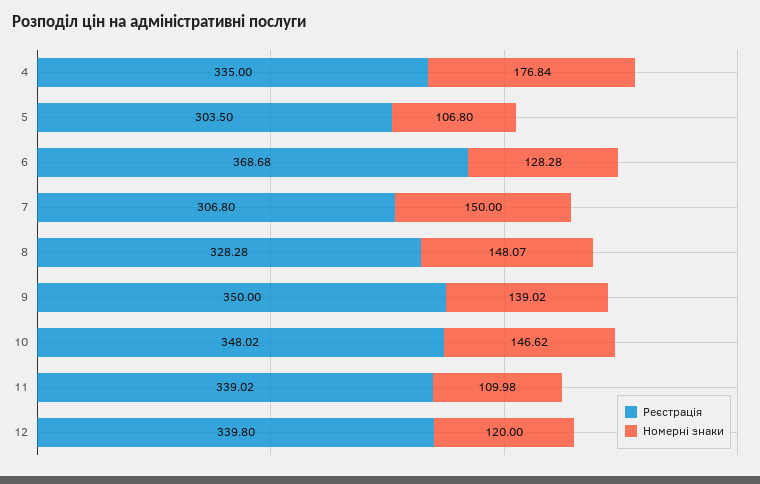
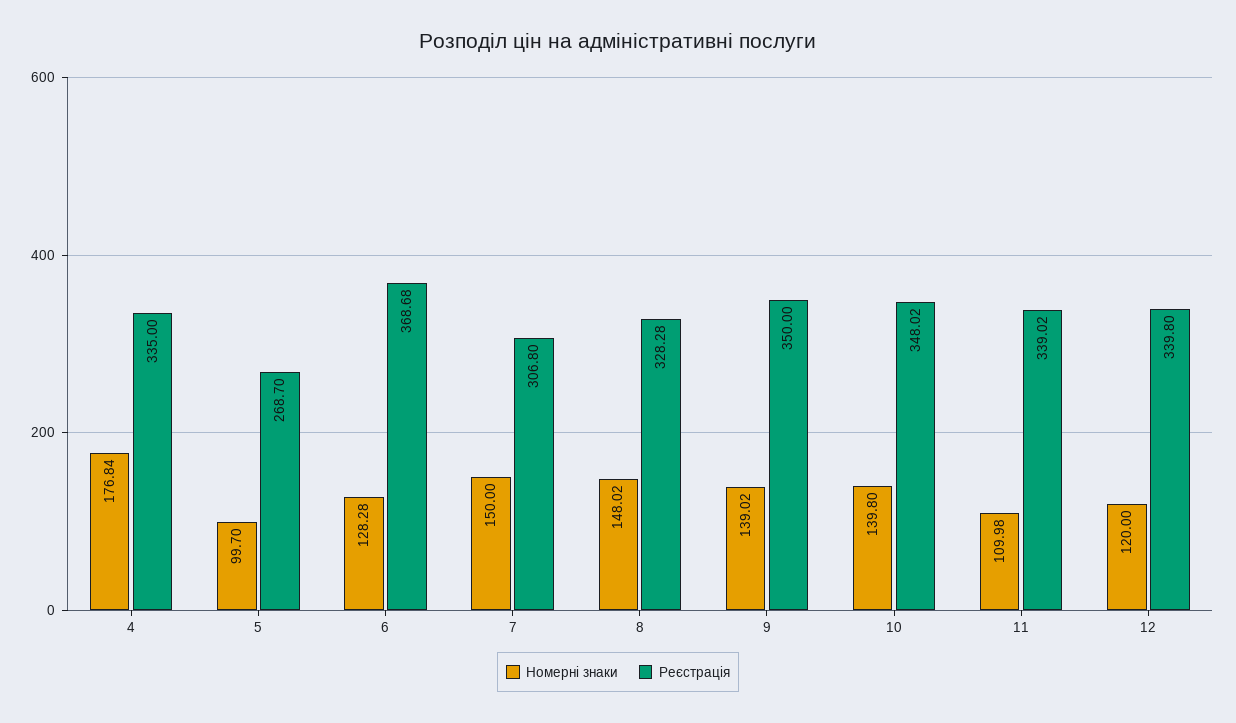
Реєстрація, 5: 303.5 -> 268.7
Номерні знаки, 5: 106.8 -> 99.7
Номерні знаки, 8: 148.07 -> 148.02
Номерні знаки, 10: 146.62 -> 139.8

